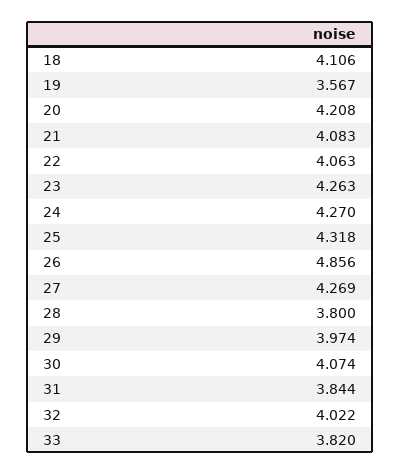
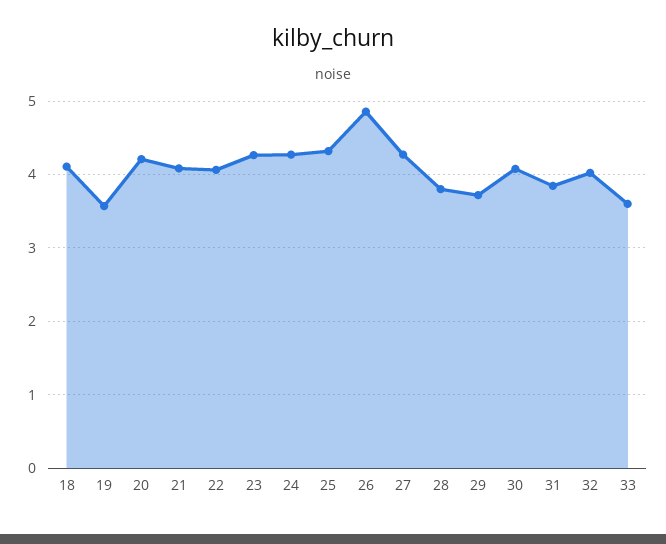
29: 3.974 -> 3.7
33: 3.82 -> 3.6

